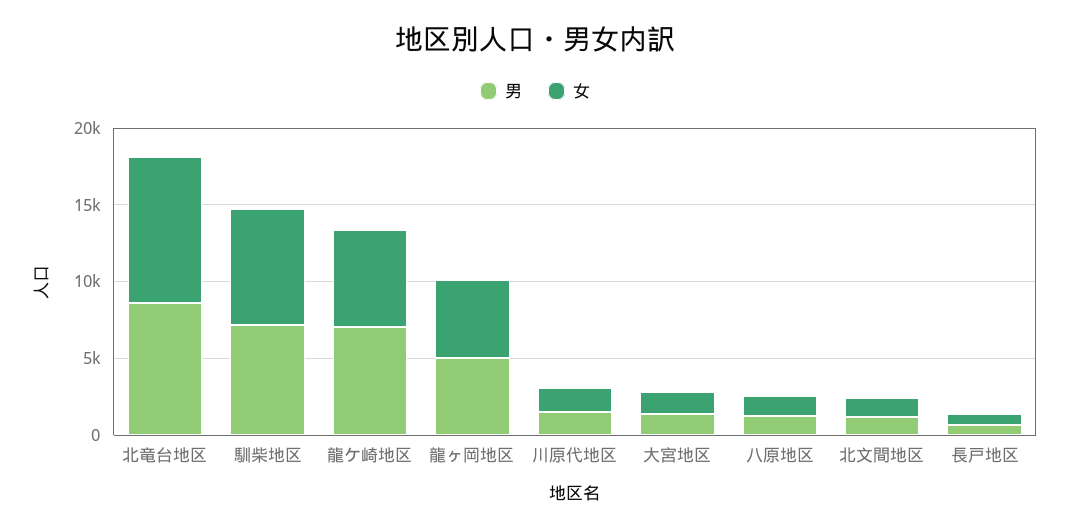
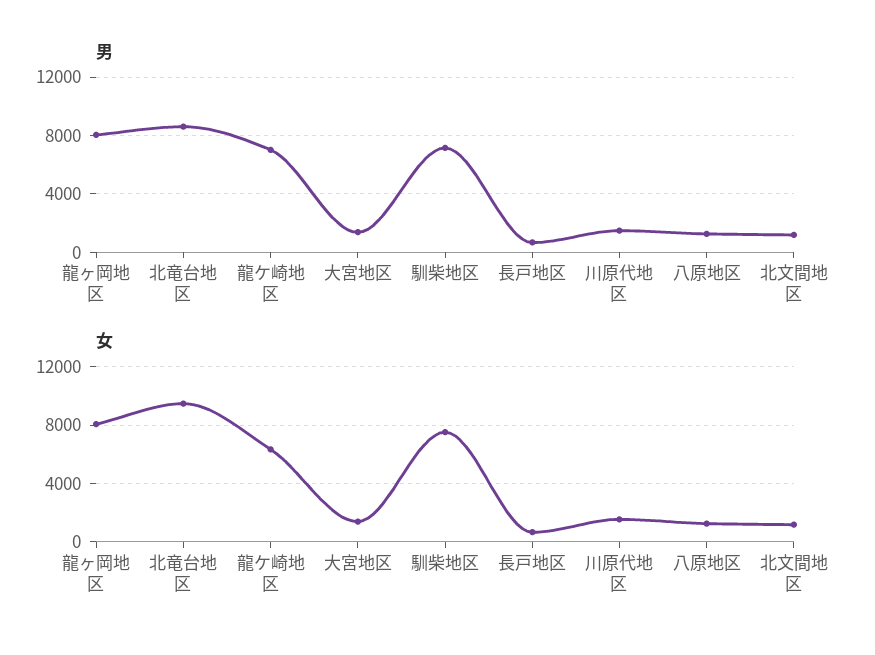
男, 龍ヶ岡地区: 5000 -> 8000
女, 龍ヶ岡地区: 5000 -> 8000

